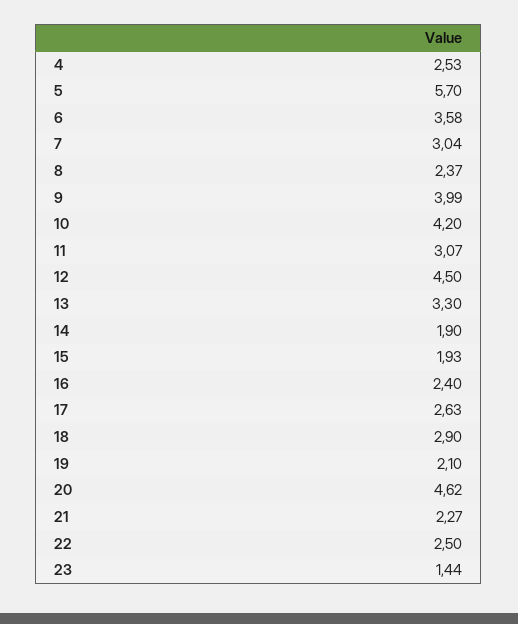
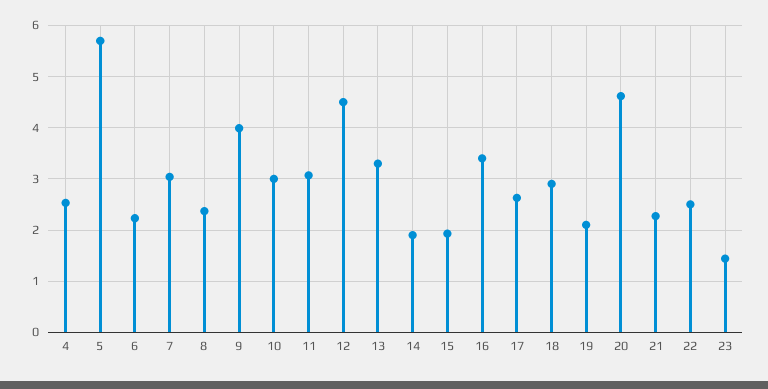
6: 3.58 -> 2.2
10: 4.2 -> 3
16: 2.4 -> 3.4

